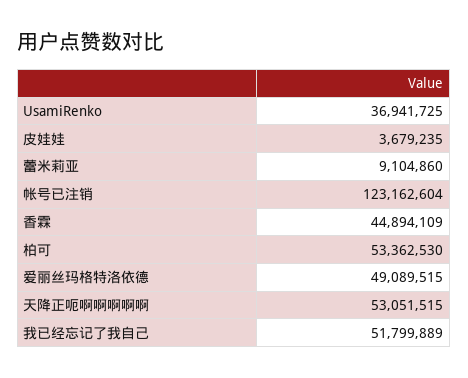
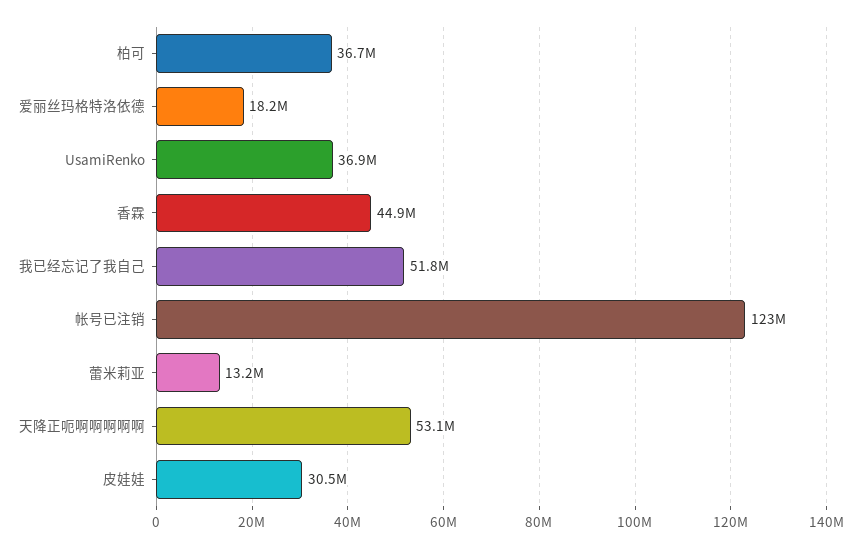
皮娃娃: 3679235 -> 30500000
蕾米莉亚: 9104860 -> 13200000
柏可: 53362530 -> 36700000
爱丽丝玛格特洛依德: 49089515 -> 18200000

